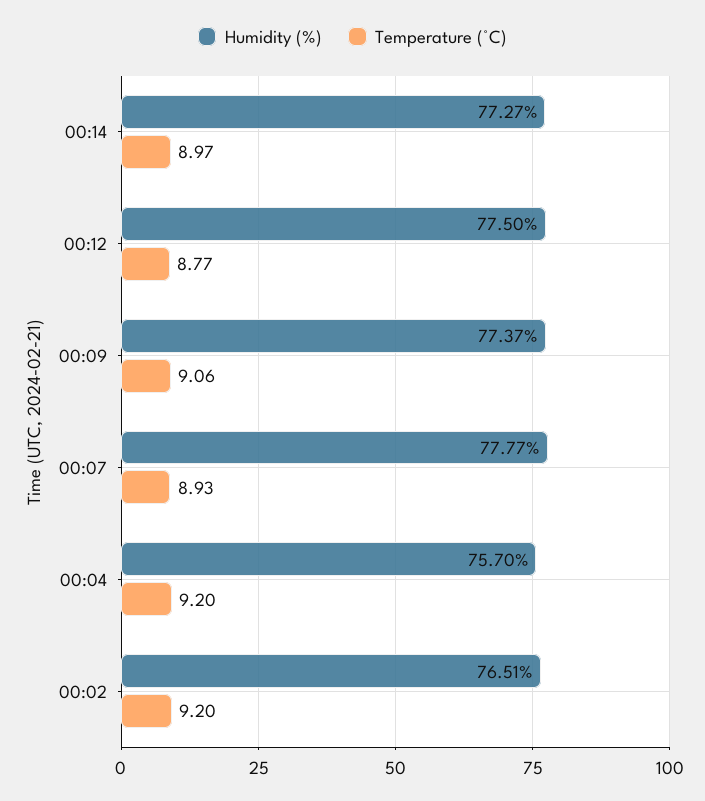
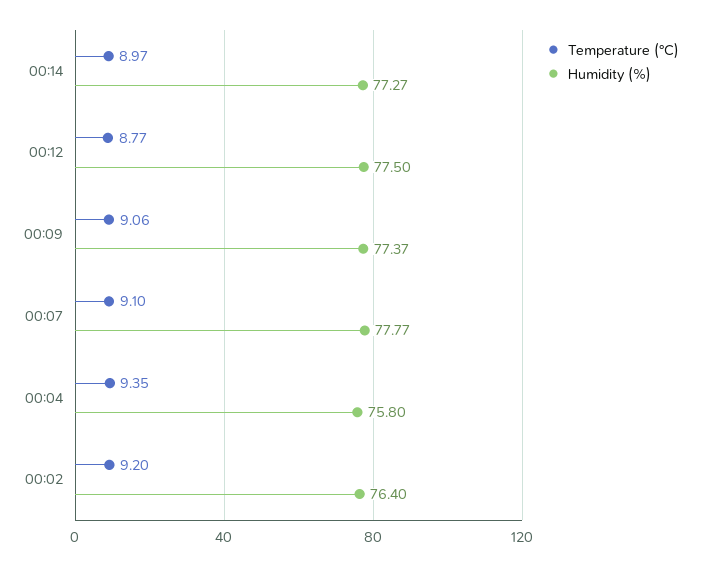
Temperature (°C), 00:07: 8.93 -> 9.1
Humidity (%), 00:04: 75.7 -> 75.8
Temperature (°C), 00:04: 9.2 -> 9.35
Humidity (%), 00:02: 76.51 -> 76.4

